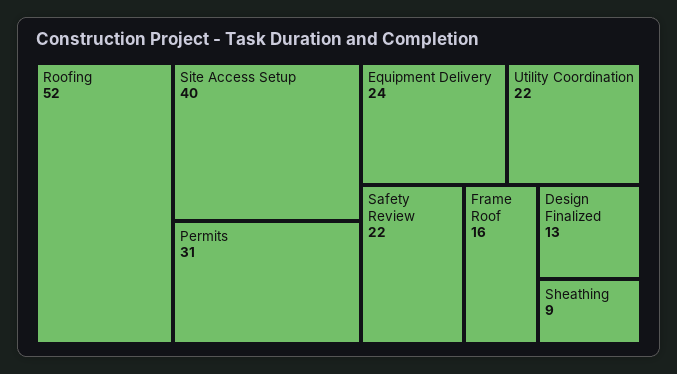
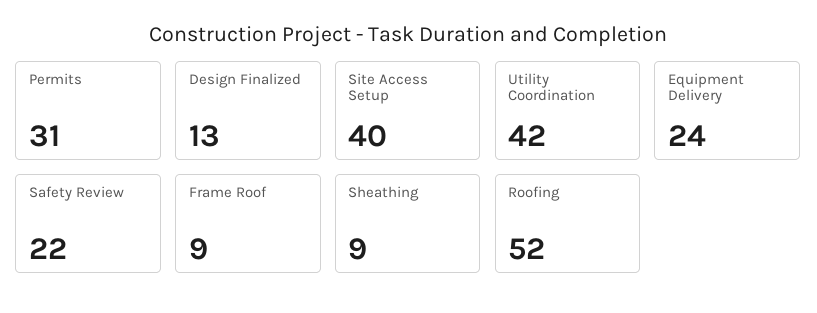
Utility Coordination: 22 -> 42
Frame Roof: 16 -> 9

